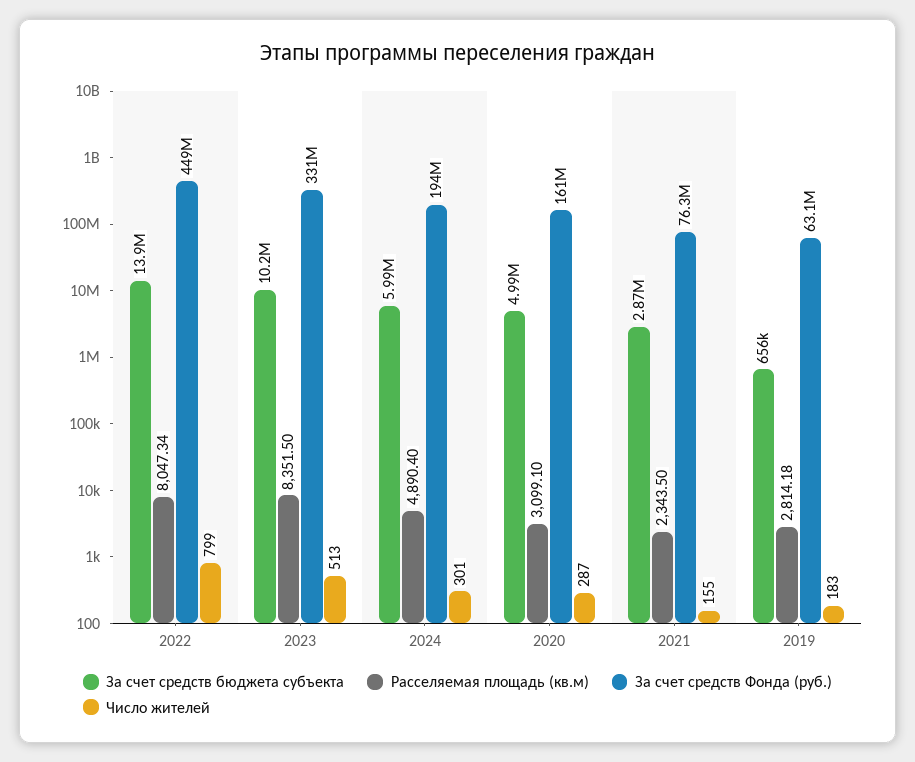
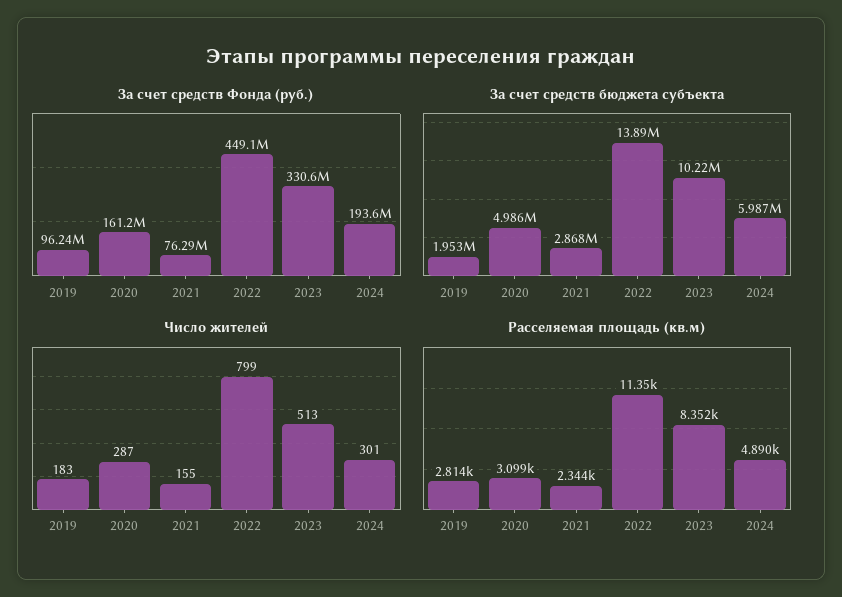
Расселяемая площадь (кв.м), 2022: 8047.34 -> 11350
За счет средств бюджета субъекта, 2019: 656000 -> 1953000
За счет средств Фонда (руб.), 2019: 63100000 -> 96240000

